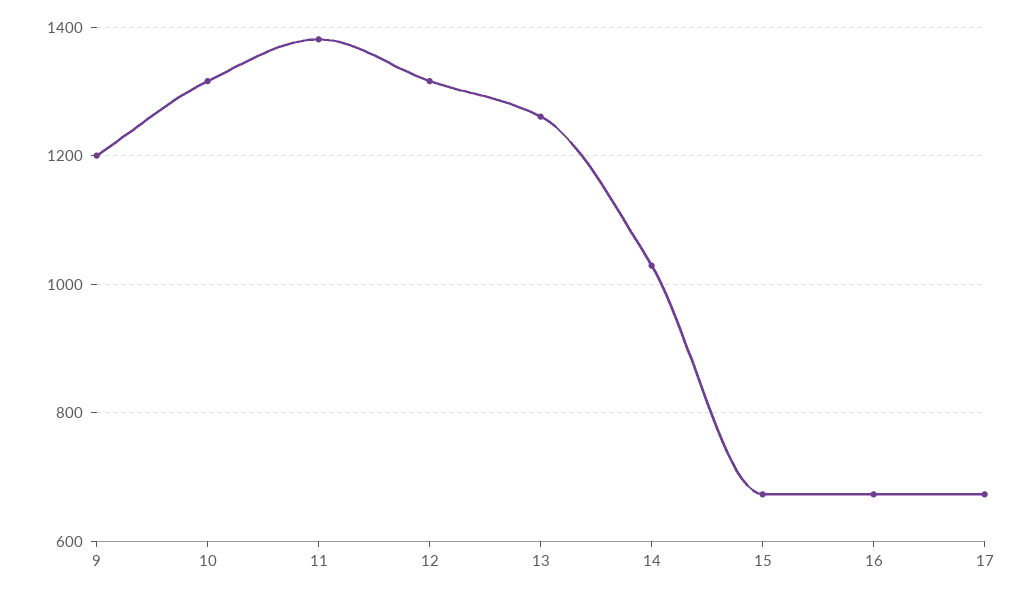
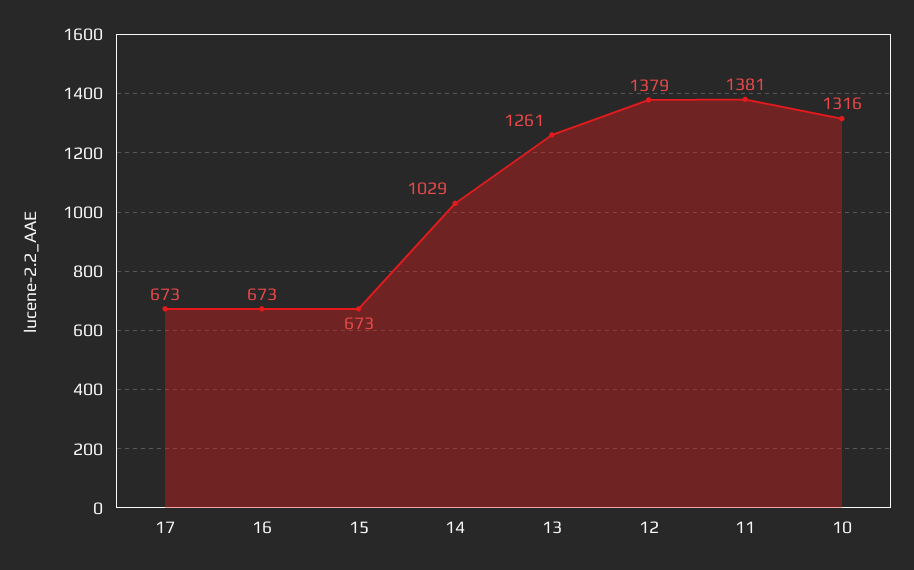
9: 1200 -> none
12: 1320 -> 1379

